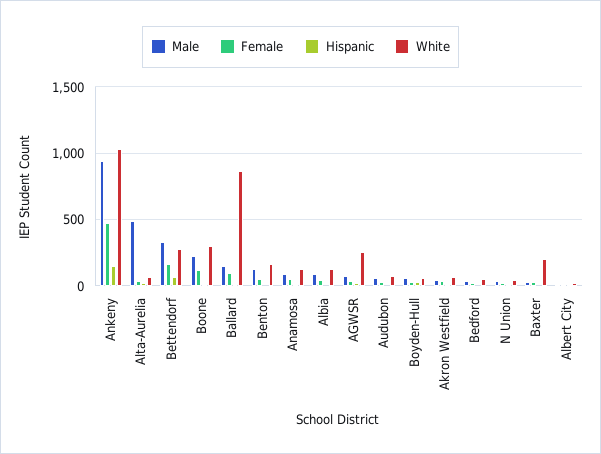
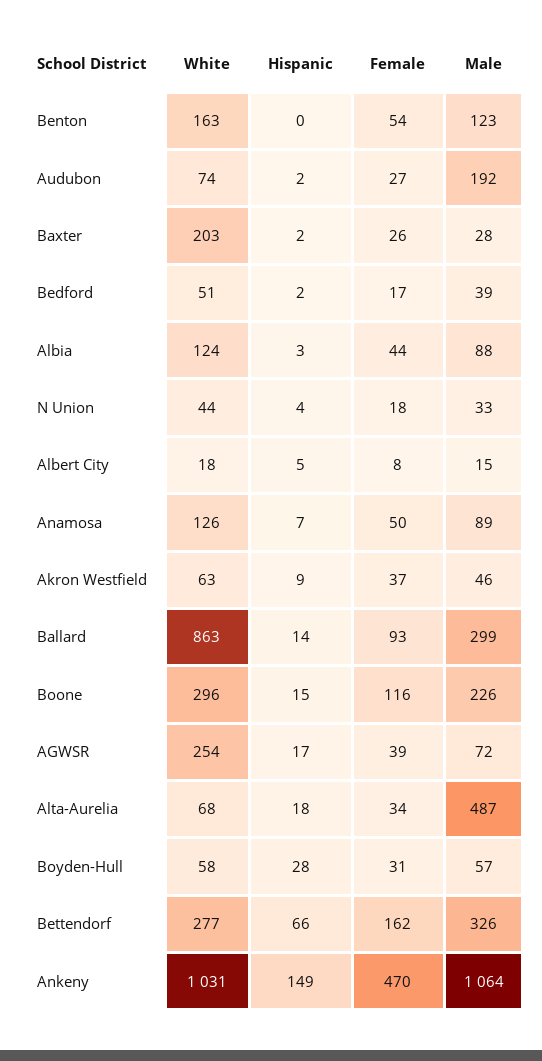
Male, Ankeny: 950 -> 1064
Male, Ballard: 150 -> 299
Male, Audubon: 50 -> 192

